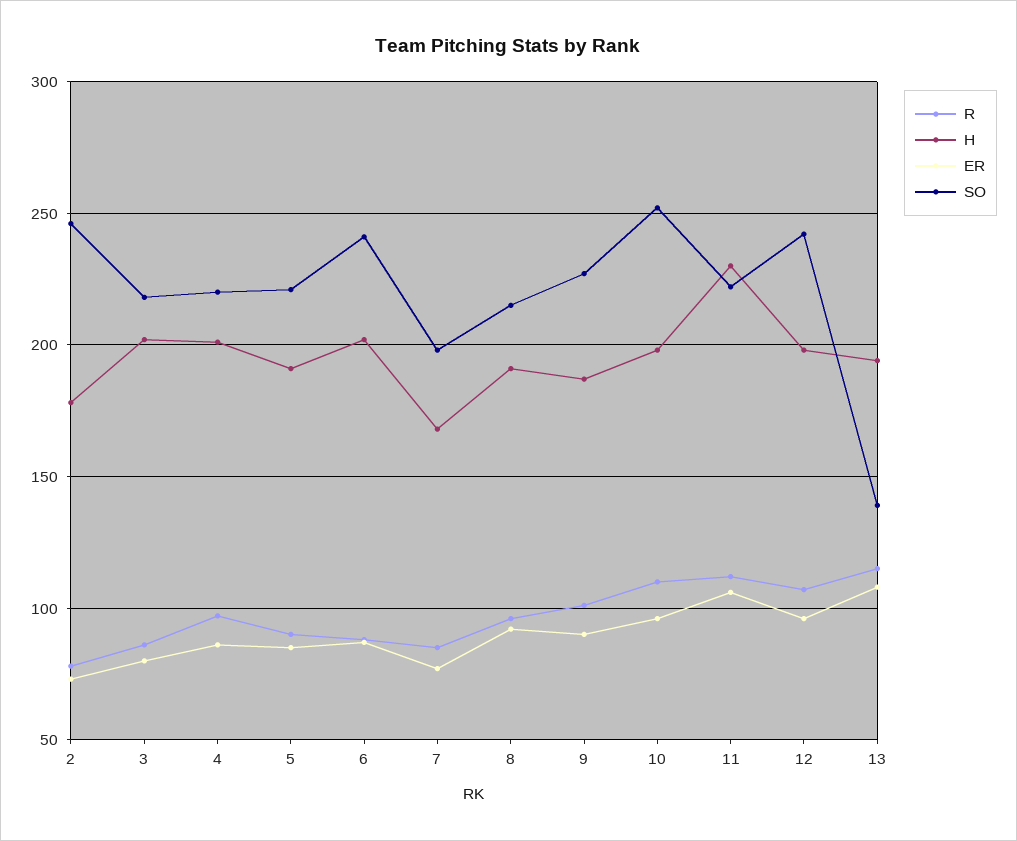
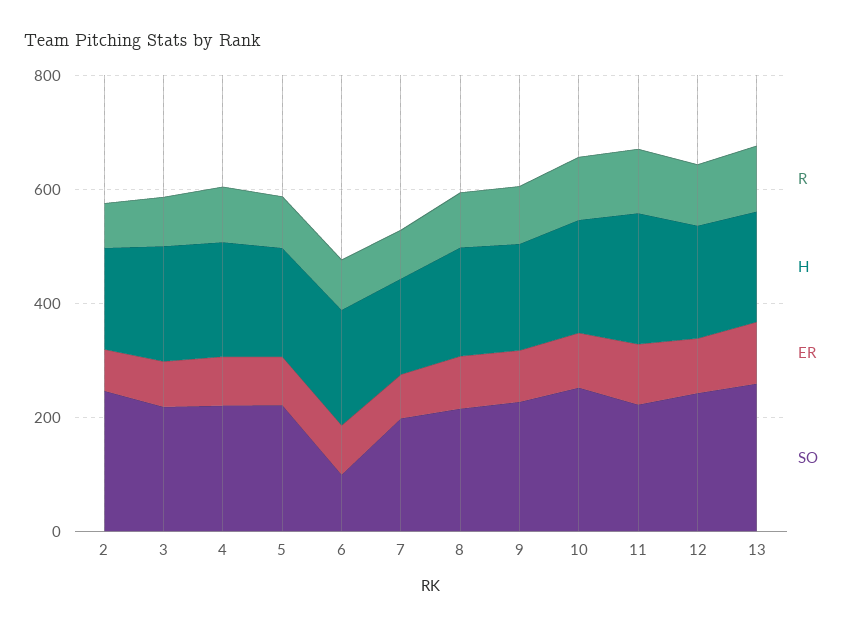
SO, 6: 240 -> 100
SO, 13: 140 -> 250

